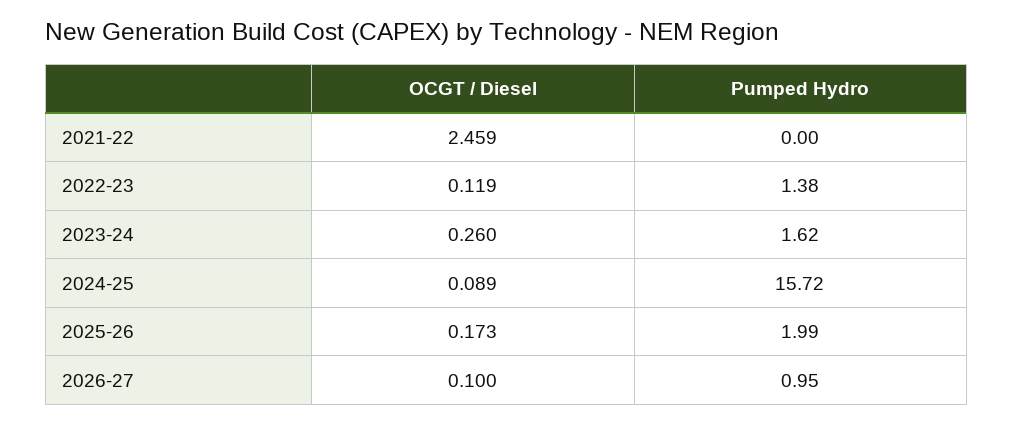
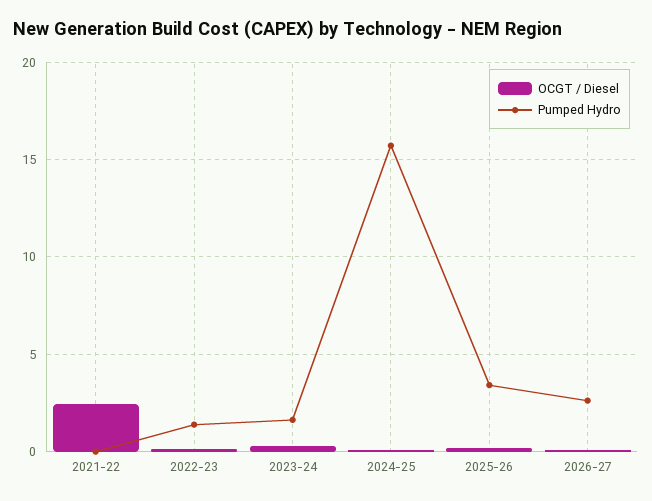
Pumped Hydro, 2025-26: 1.99 -> 3.5
Pumped Hydro, 2026-27: 0.95 -> 2.5

